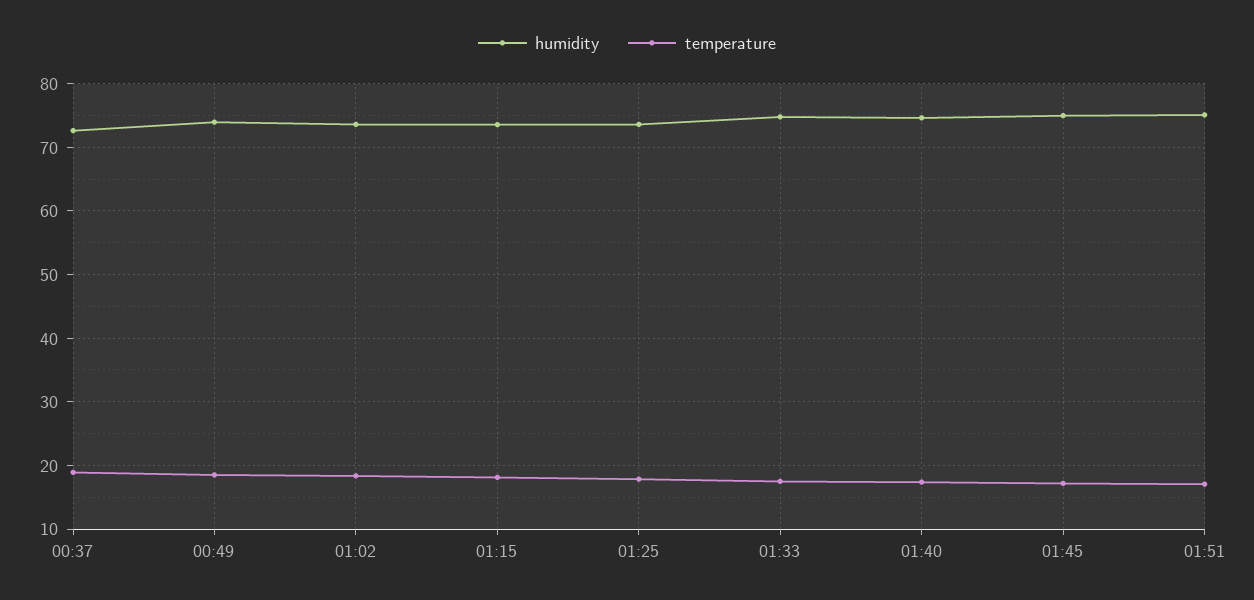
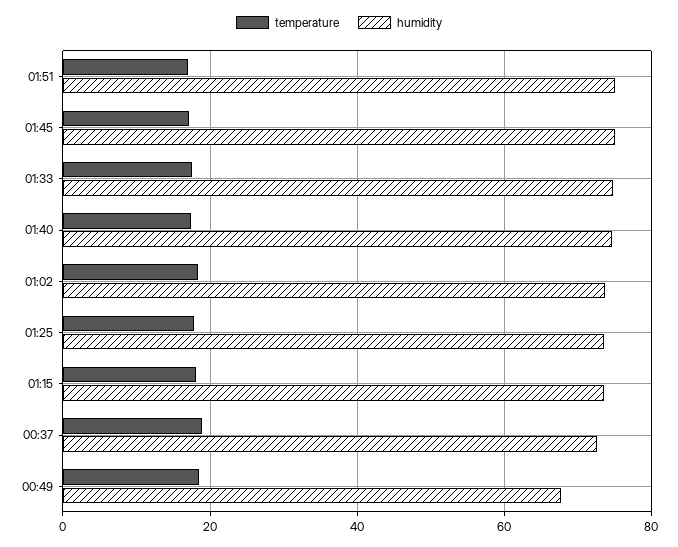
humidity, 00:49: 74 -> 68

